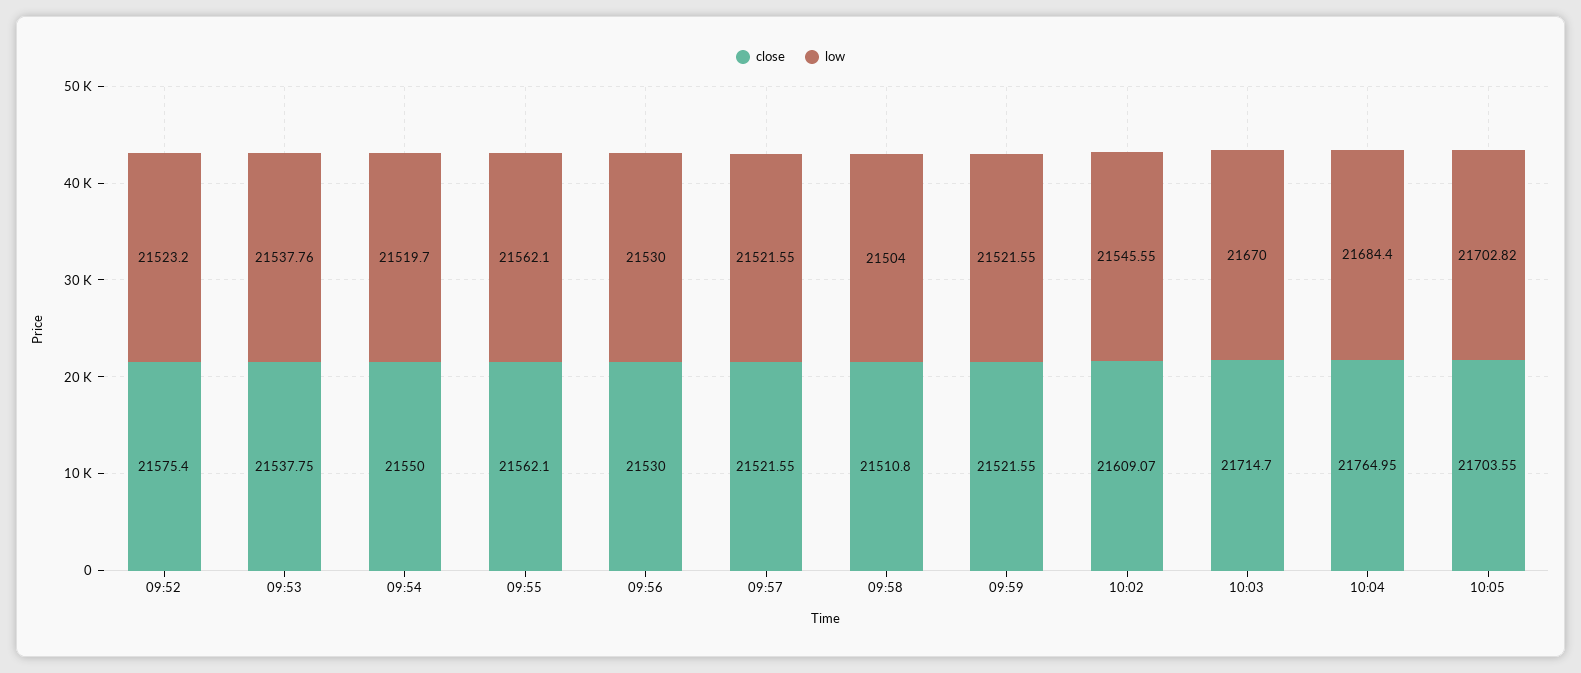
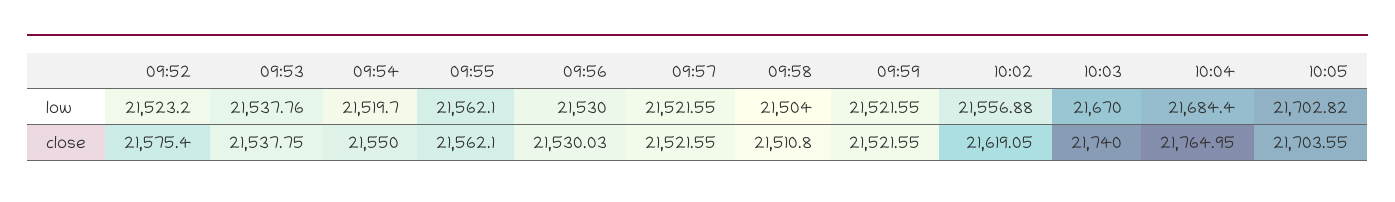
close, 09:56: 21530 -> 21530.03
close, 10:02: 21609.07 -> 21619.05
low, 10:02: 21545.55 -> 21556.88
close, 10:03: 21714.7 -> 21740

